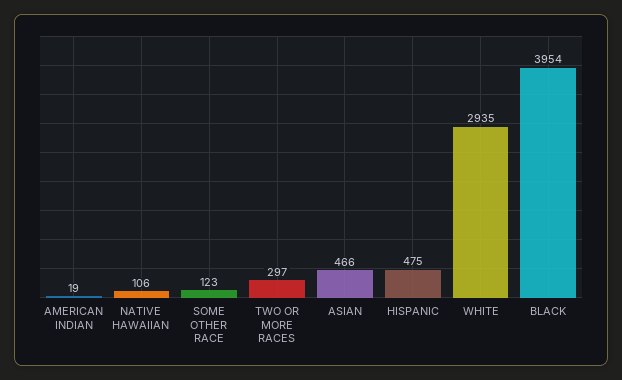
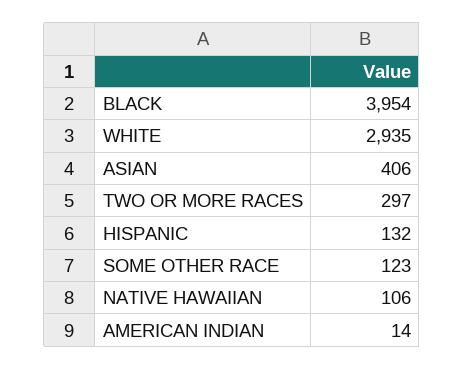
AMERICAN INDIAN: 19 -> 14
ASIAN: 466 -> 406
HISPANIC: 475 -> 132

